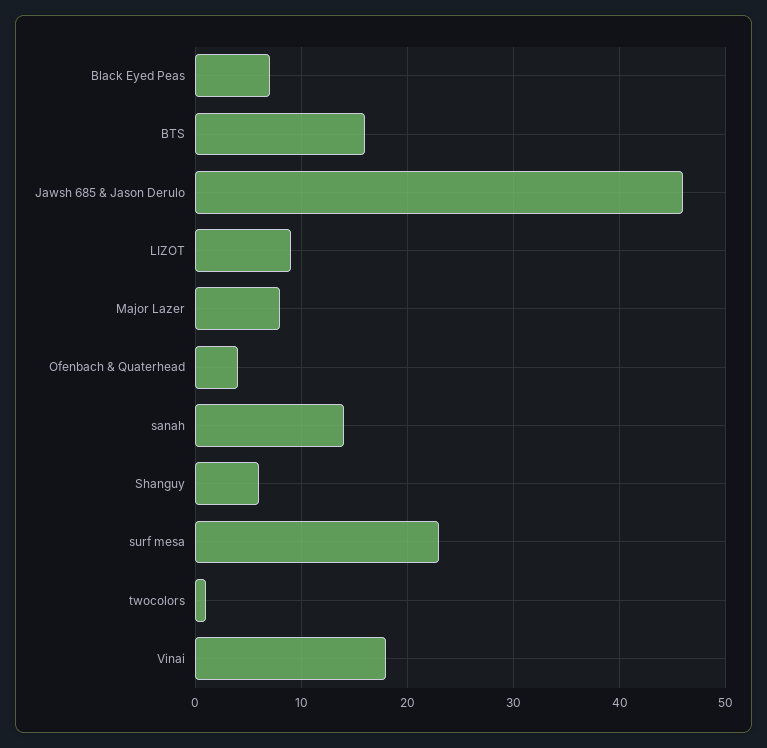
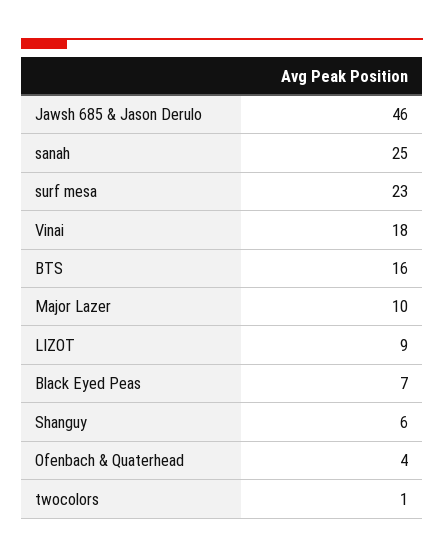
Major Lazer: 8 -> 10
sanah: 14 -> 25

